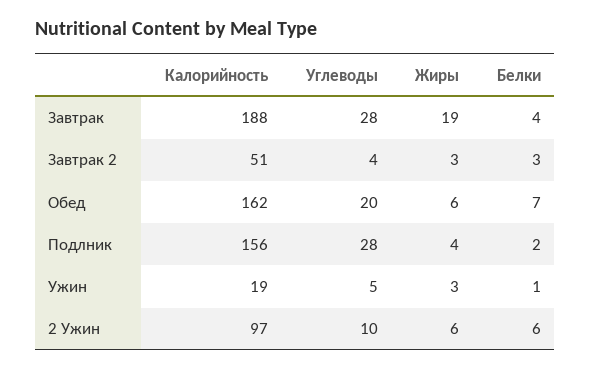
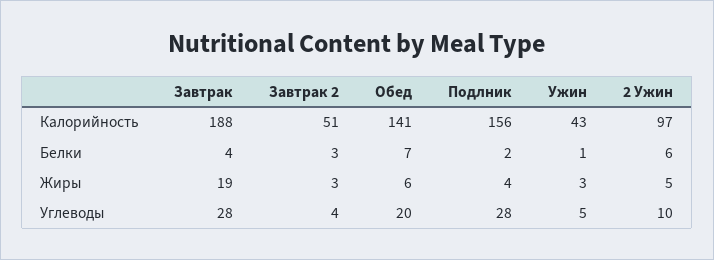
Калорийность, Обед: 162 -> 141
Калорийность, Ужин: 19 -> 43
Жиры, 2 Ужин: 6 -> 5

